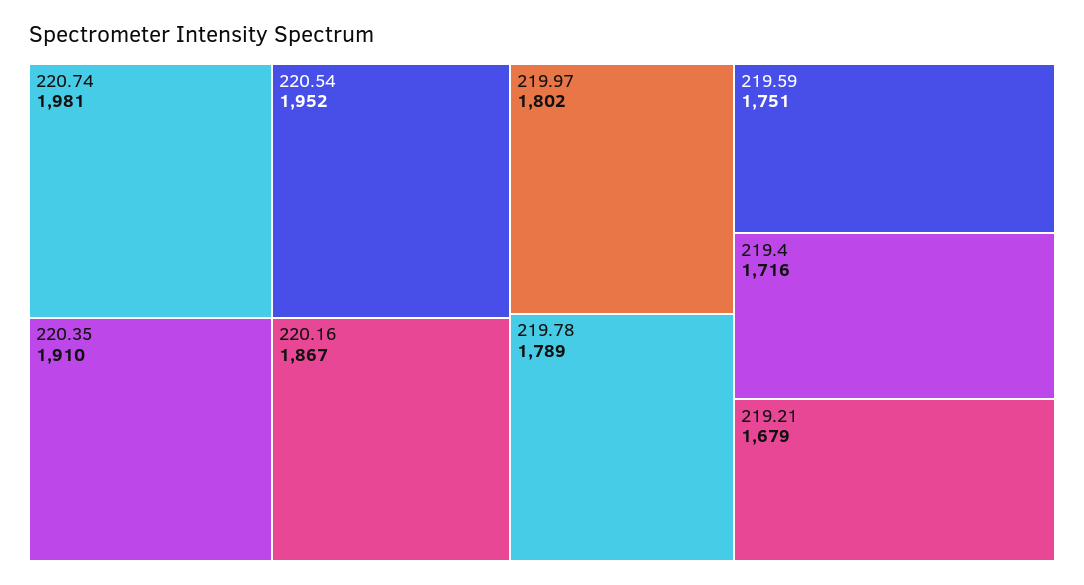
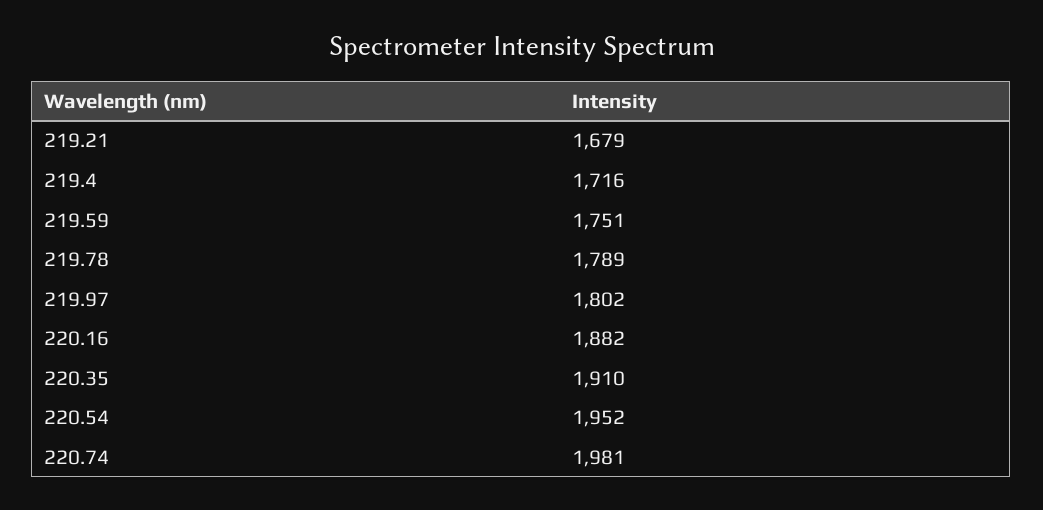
220.16: 1867 -> 1882

